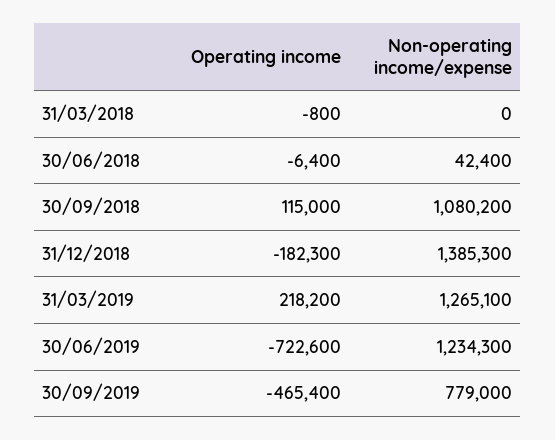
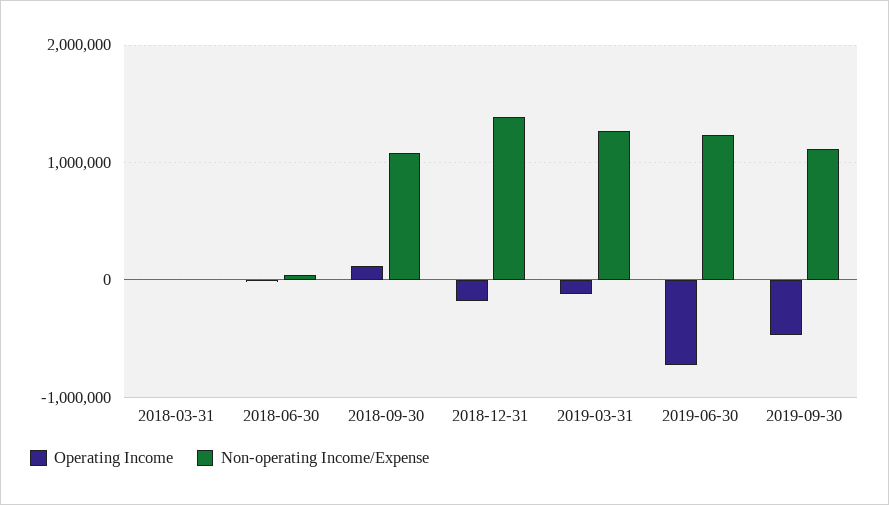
Operating income, 31/03/2019: 218200 -> -100000
Non-operating income/expense, 30/09/2019: 779000 -> 1100000

